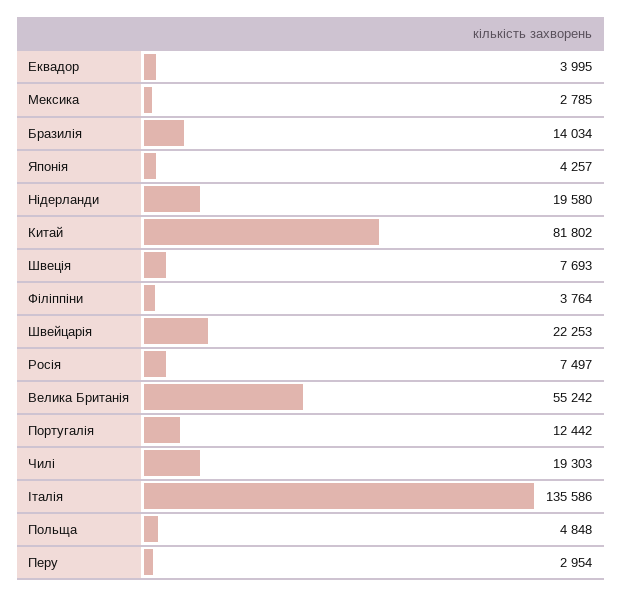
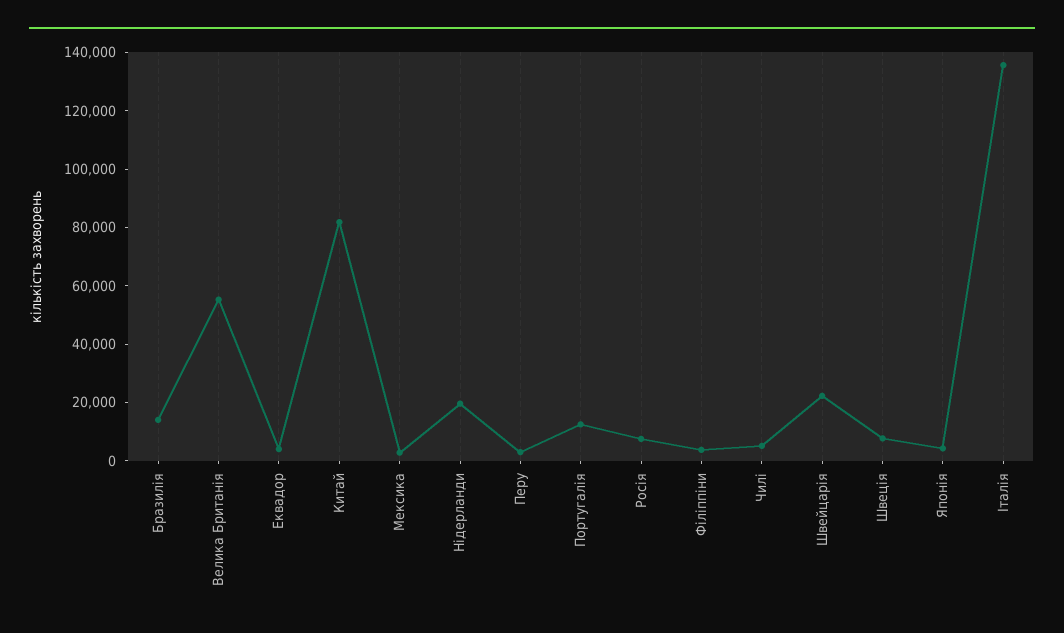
Чилі: 19303 -> 5000
Польща: 4848 -> none

